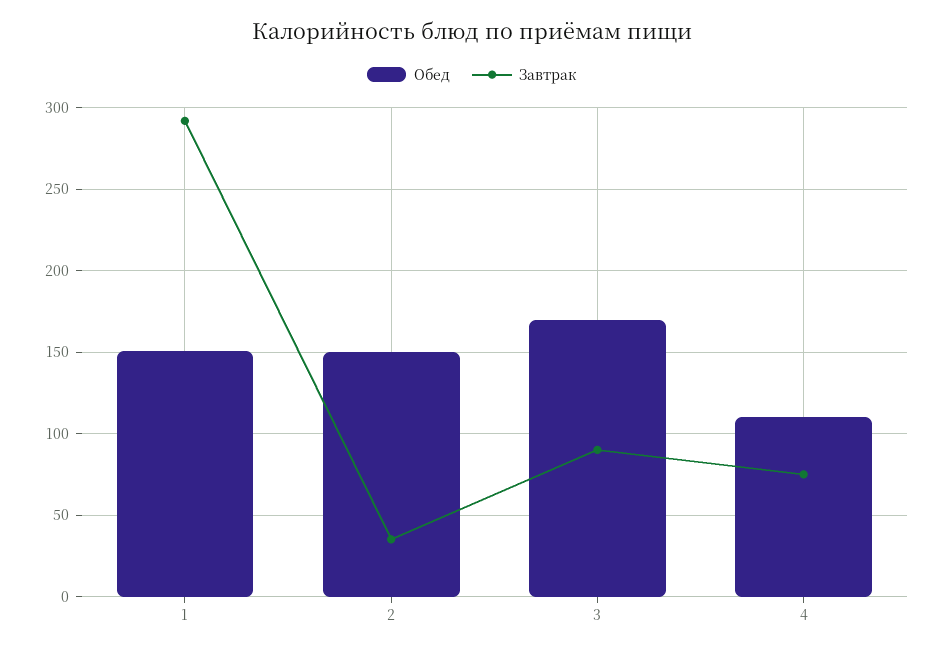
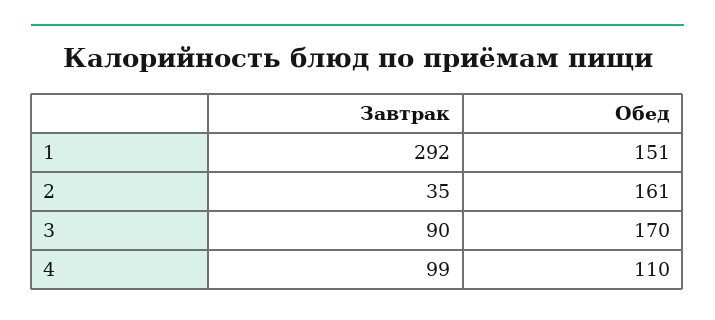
Обед, 2: 150 -> 161
Завтрак, 4: 75 -> 99

